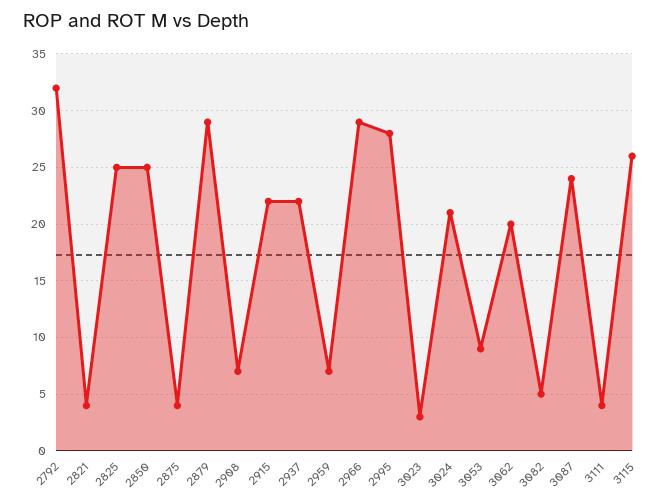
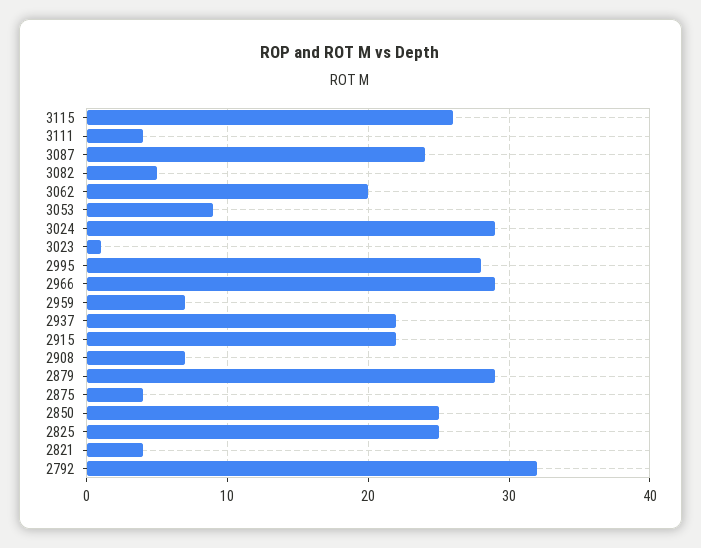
3023: 3 -> 1
3024: 21 -> 29

